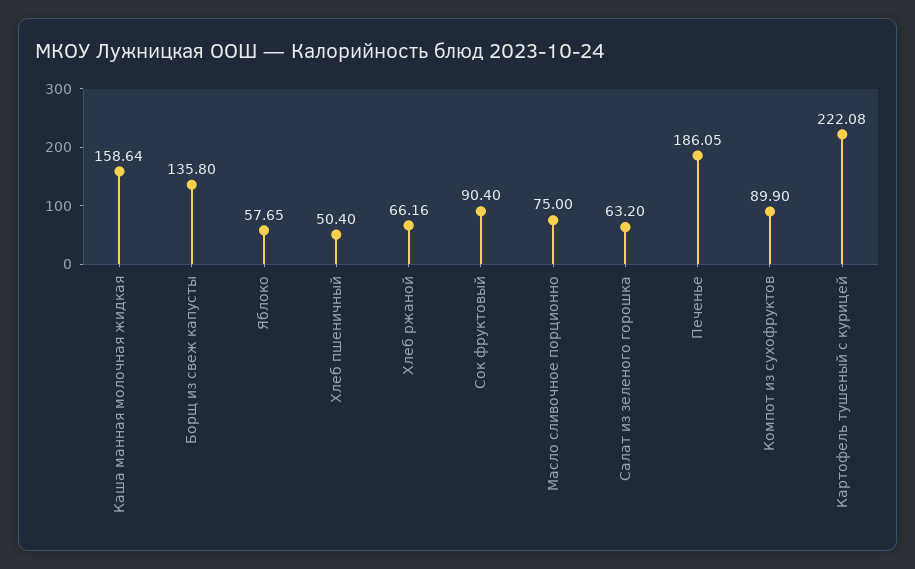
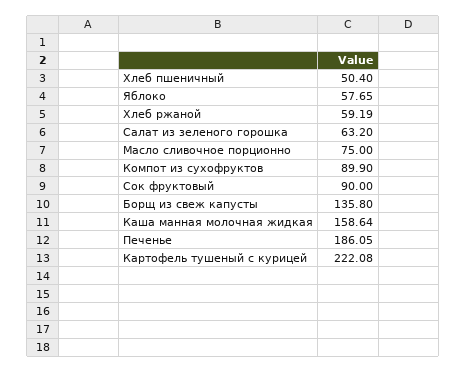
Хлеб ржаной: 66.16 -> 59.19
Сок фруктовый: 90.4 -> 90

